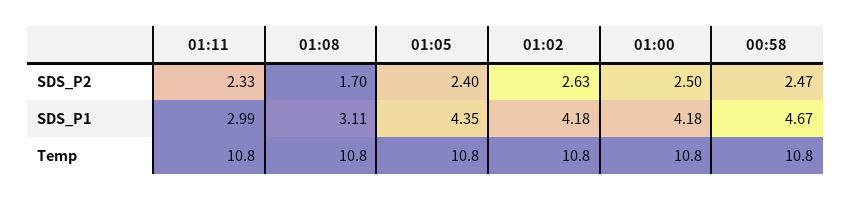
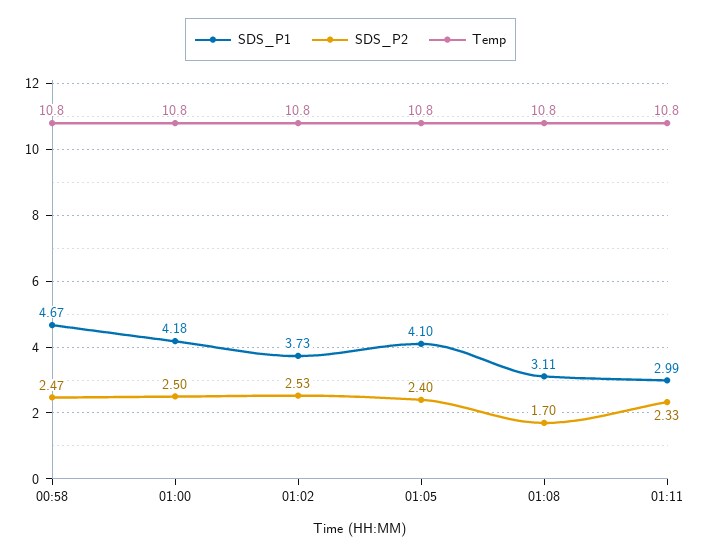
SDS_P2, 01:02: 2.63 -> 2.53
SDS_P1, 01:05: 4.35 -> 4.1
SDS_P1, 01:02: 4.18 -> 3.73

